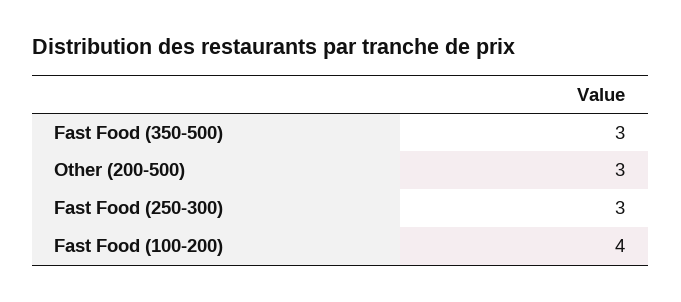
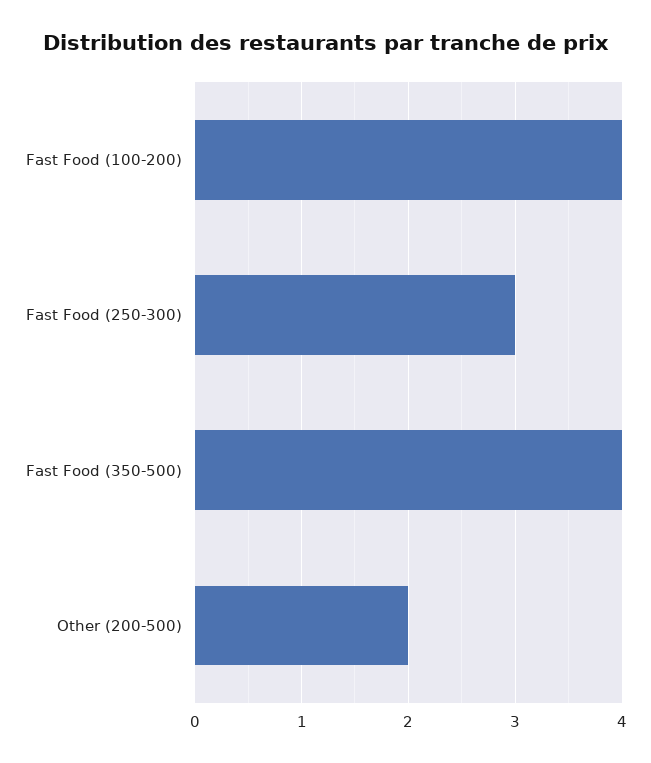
Fast Food (350-500): 3 -> 4
Other (200-500): 3 -> 2

